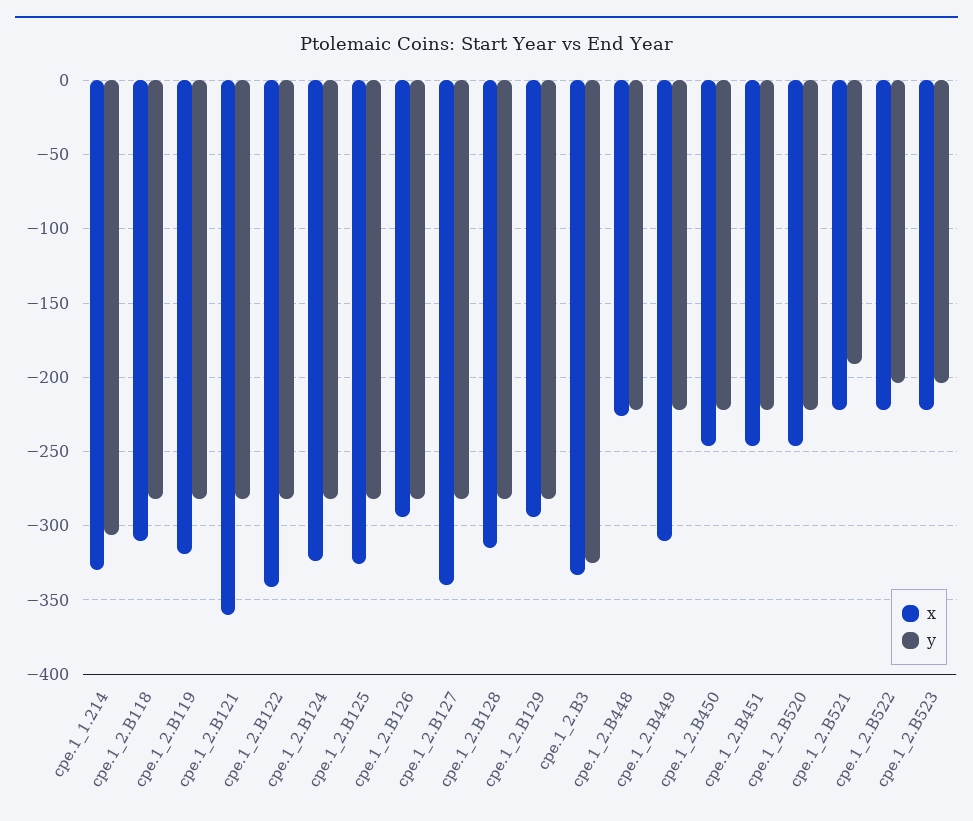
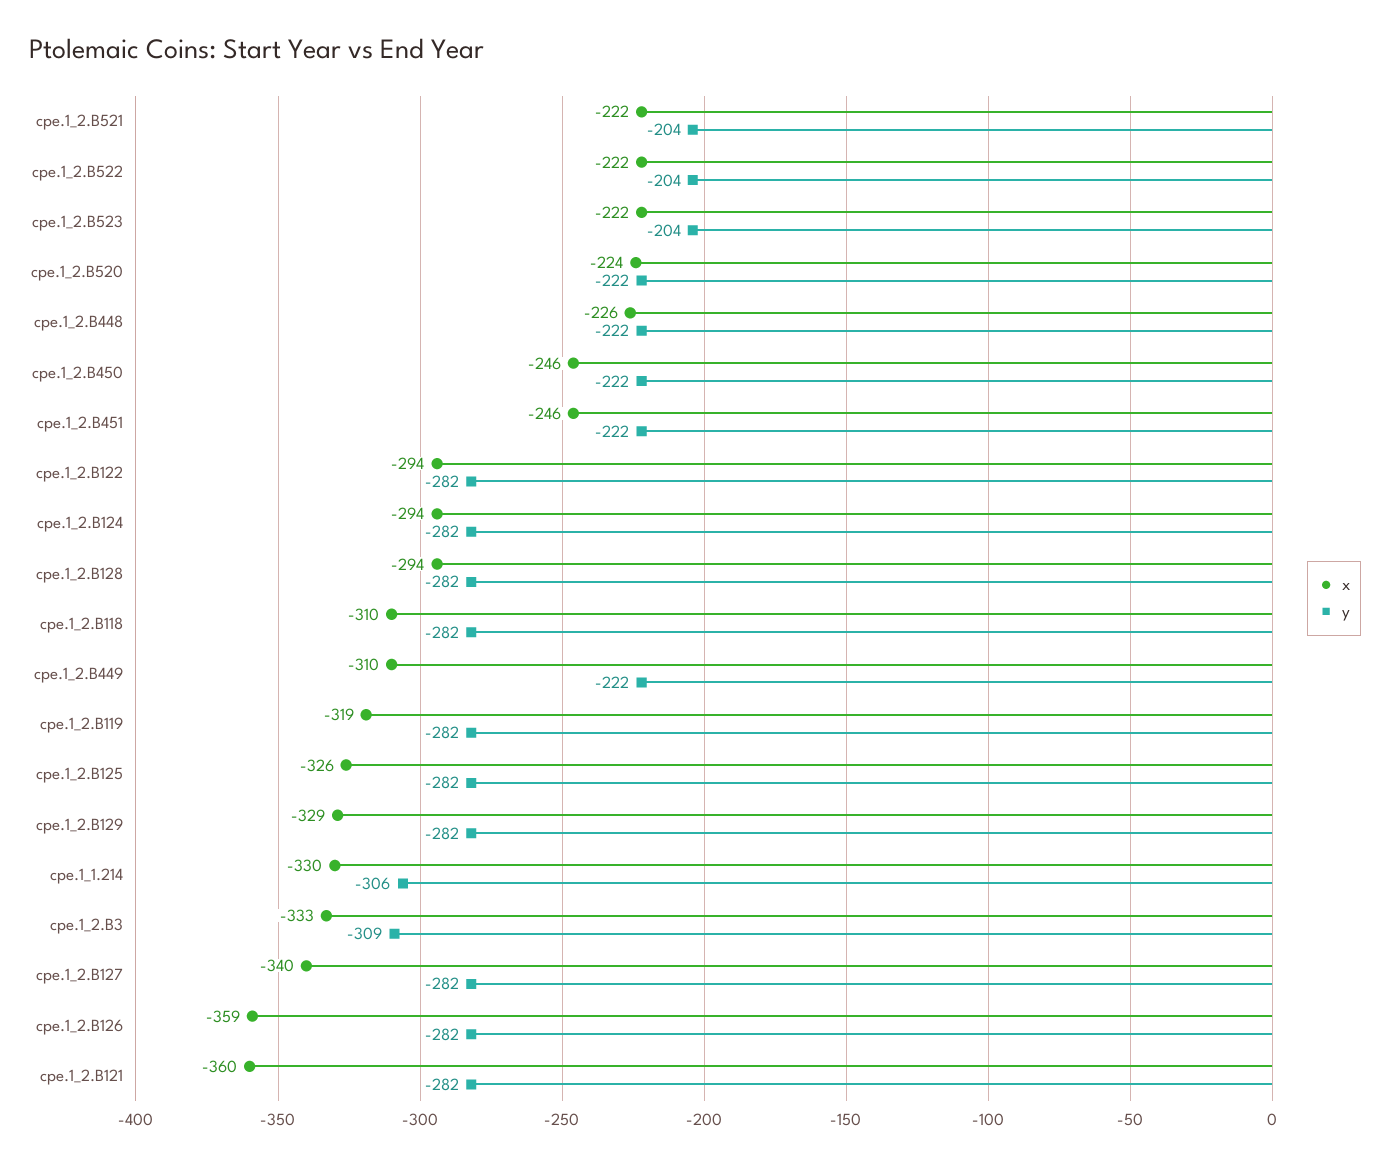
x, cpe.1_2.B122: -340 -> -294
x, cpe.1_2.B124: -325 -> -294
x, cpe.1_2.B126: -295 -> -359
x, cpe.1_2.B128: -315 -> -294
x, cpe.1_2.B129: -295 -> -329
y, cpe.1_2.B3: -325 -> -309
x, cpe.1_2.B520: -245 -> -224
y, cpe.1_2.B521: -190 -> -204

